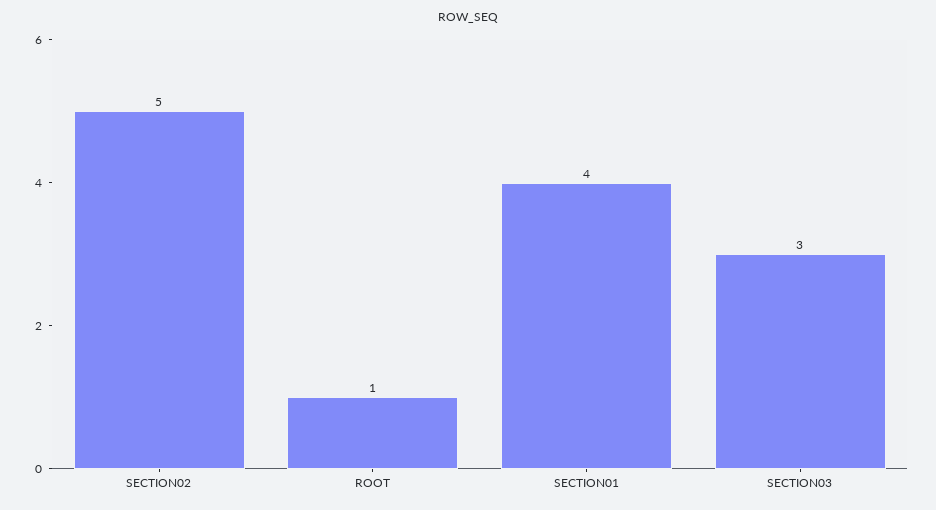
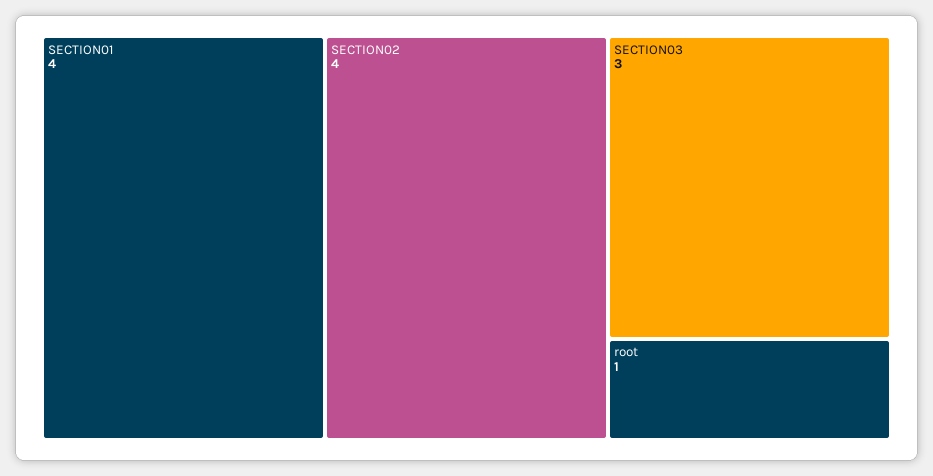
SECTION02: 5 -> 4

